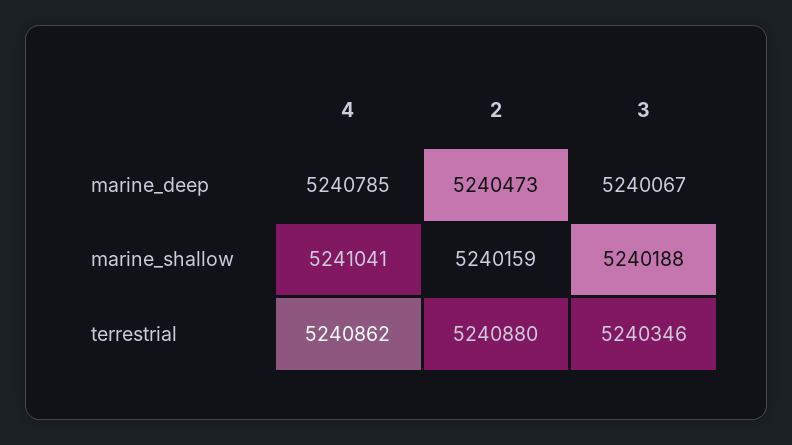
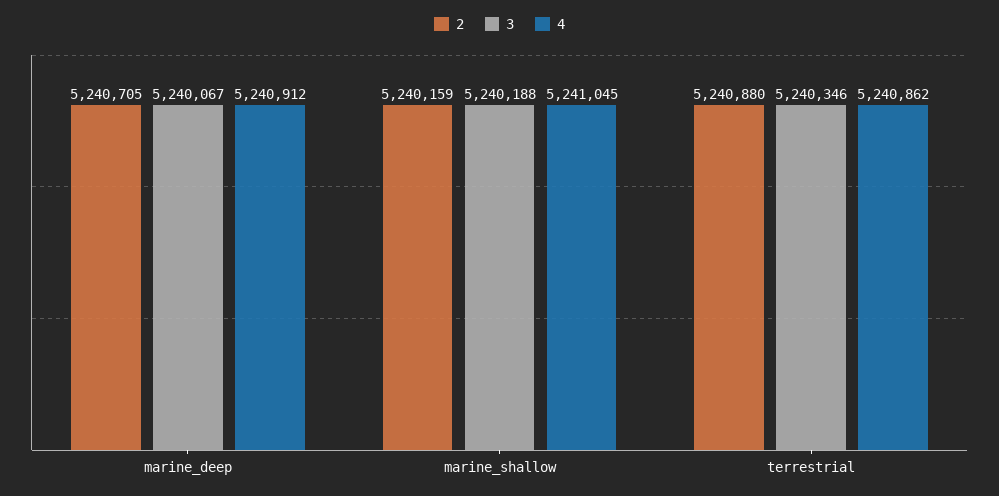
4, marine_deep: 5240785 -> 5240912
2, marine_deep: 5240473 -> 5240705
4, marine_shallow: 5241041 -> 5241045

